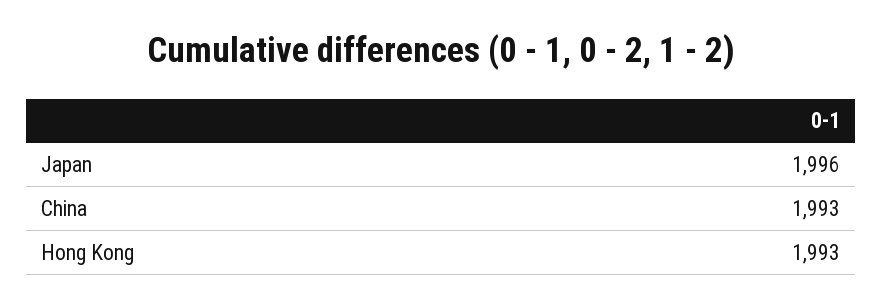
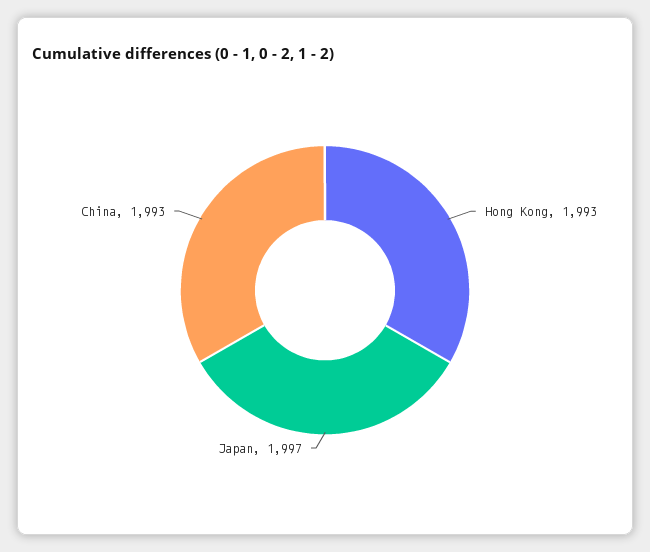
Japan: 1996 -> 1997

